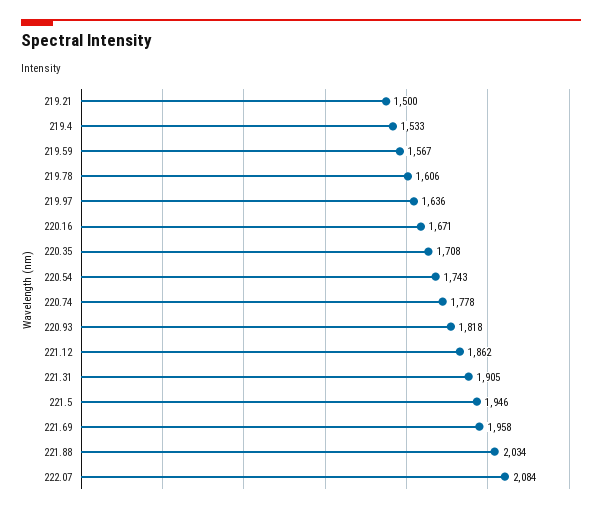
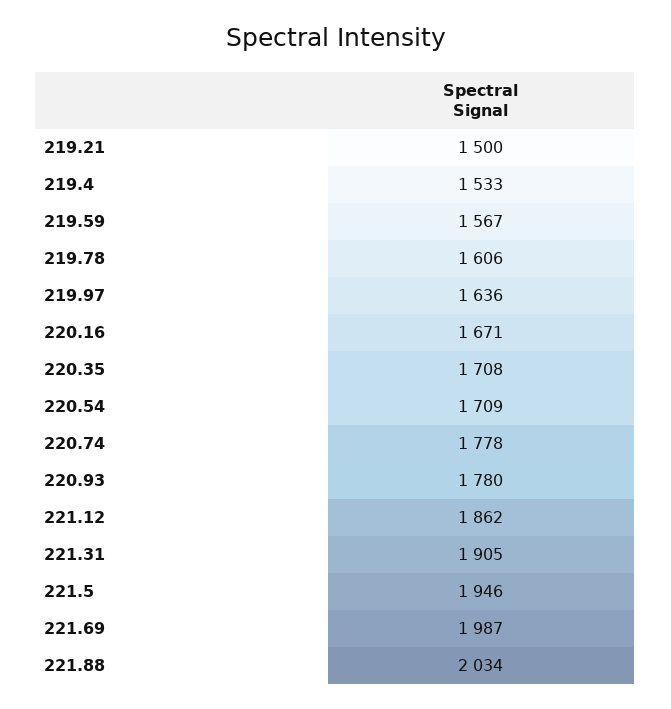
220.54: 1743 -> 1709
220.93: 1818 -> 1780
221.69: 1958 -> 1987
222.07: 2084 -> none

